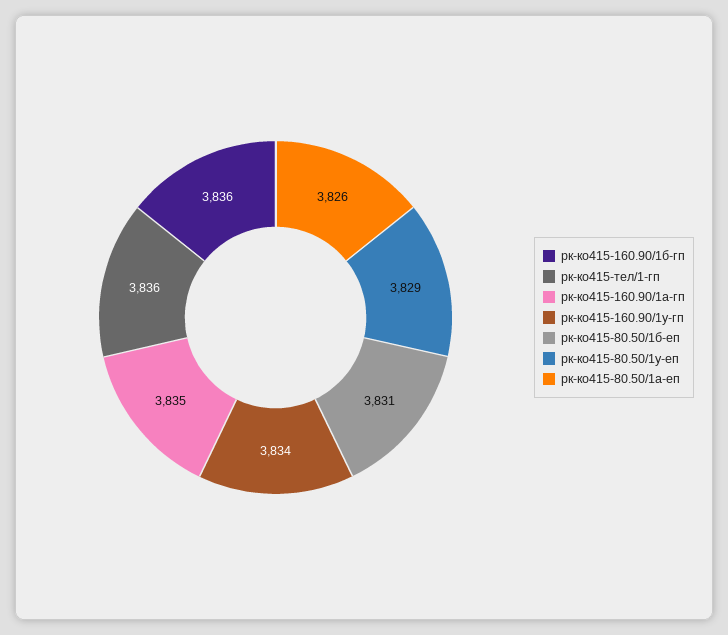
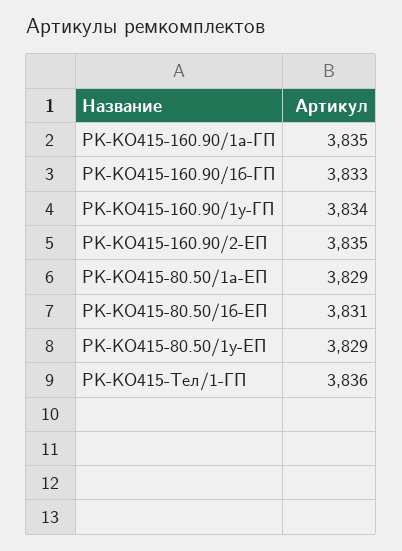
рк-ко415-160.90/1б-гп: 3836 -> 3833
рк-ко415-80.50/1а-еп: 3826 -> 3829
РК-КО415-160.90/2-ЕП: none -> 3835

